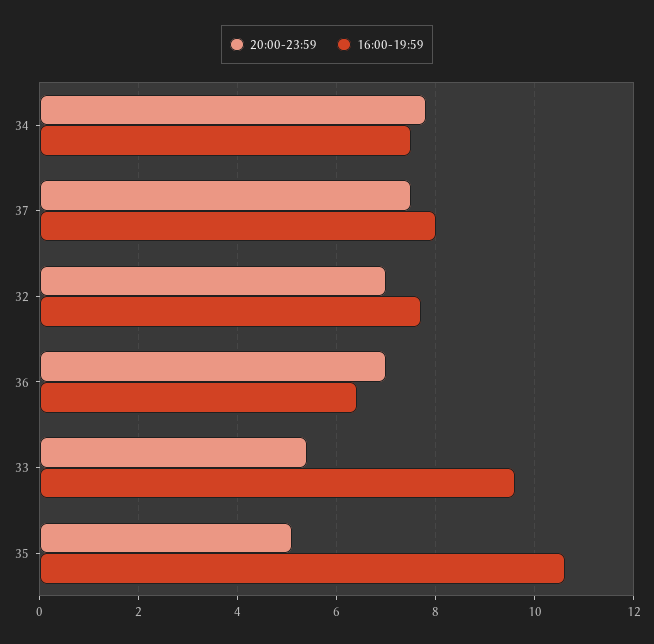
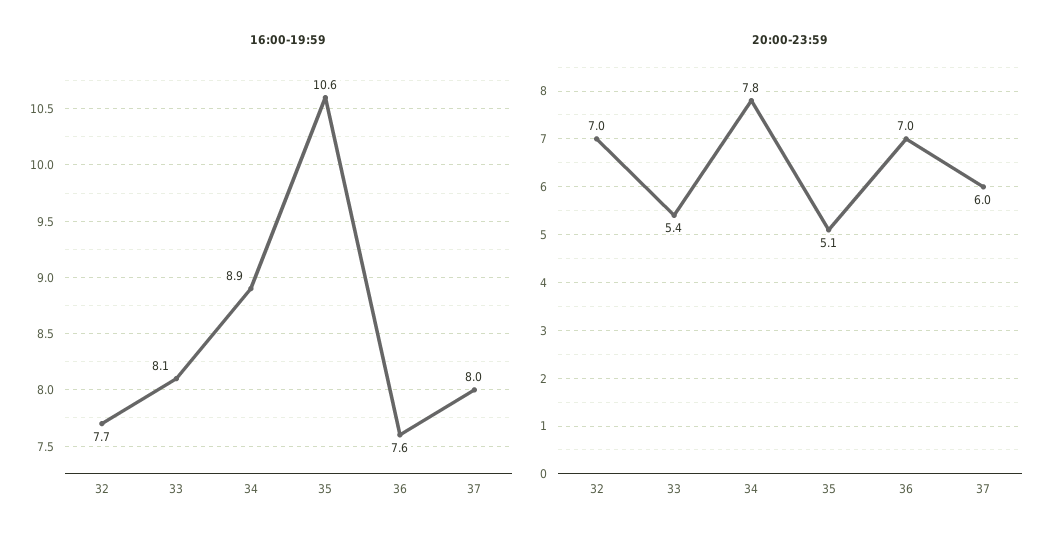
16:00-19:59, 34: 7.5 -> 8.9
20:00-23:59, 37: 7.5 -> 6
16:00-19:59, 36: 6.5 -> 7.6
16:00-19:59, 33: 9.5 -> 8.1

